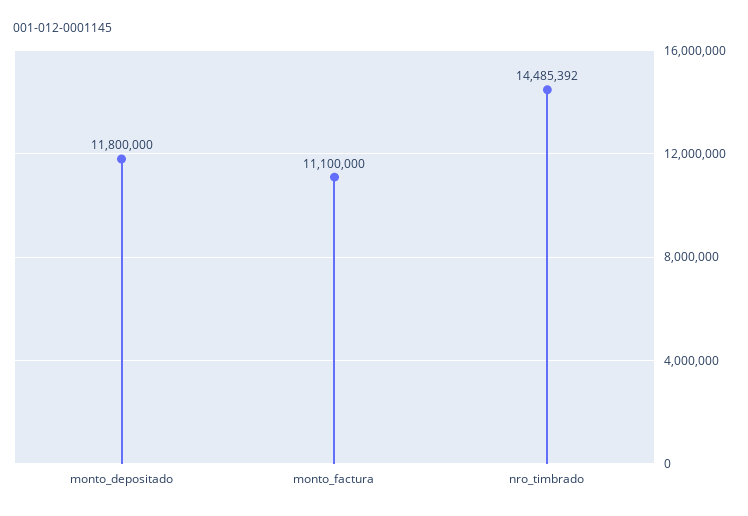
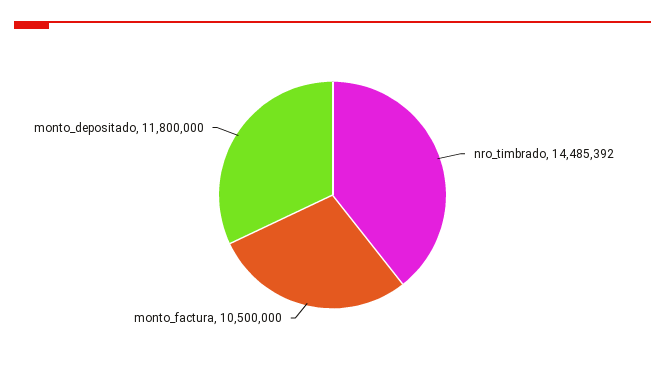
monto_factura: 11100000 -> 10500000

